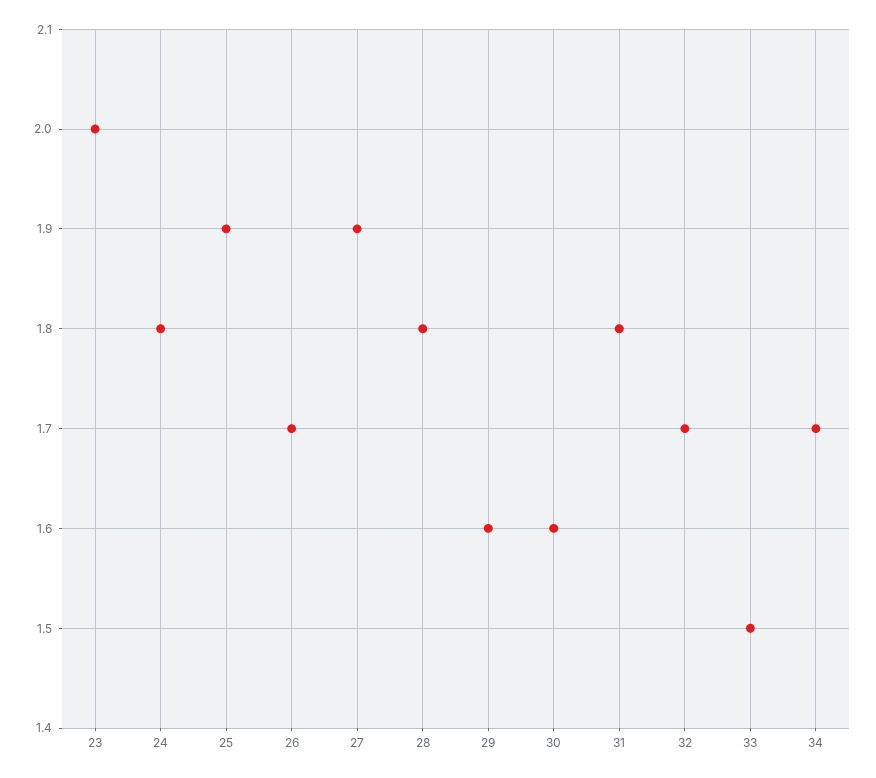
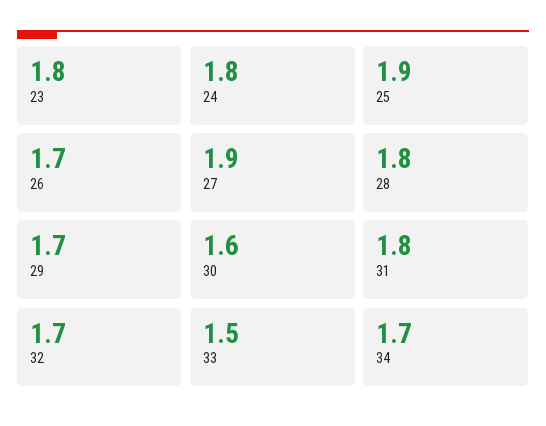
23: 2 -> 1.8
29: 1.6 -> 1.7

